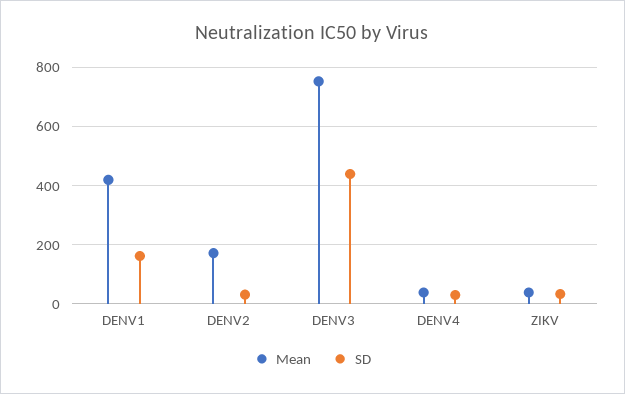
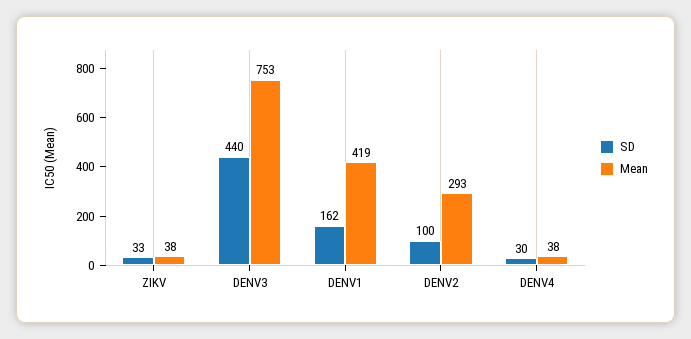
Mean, DENV2: 175 -> 293
SD, DENV2: 25 -> 100

